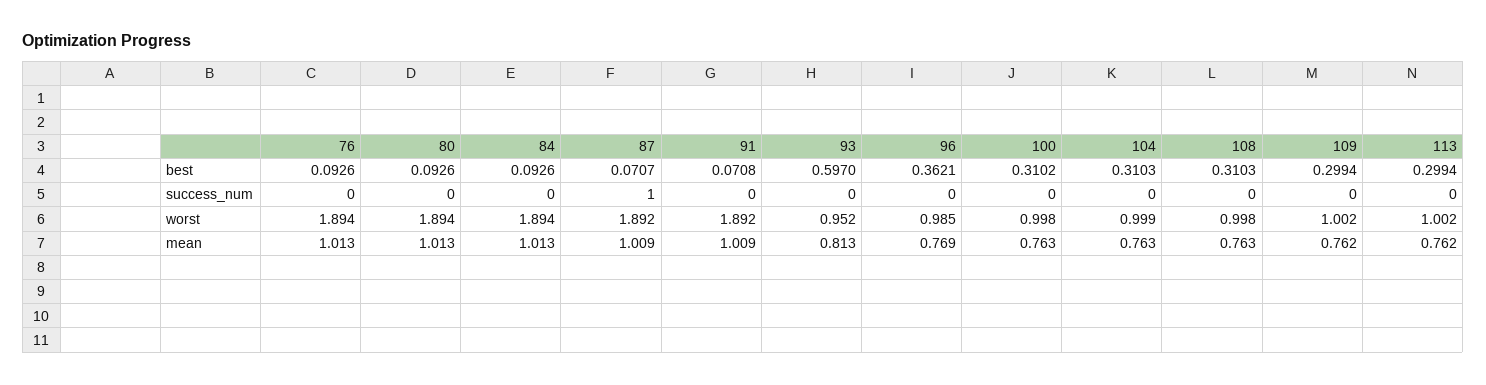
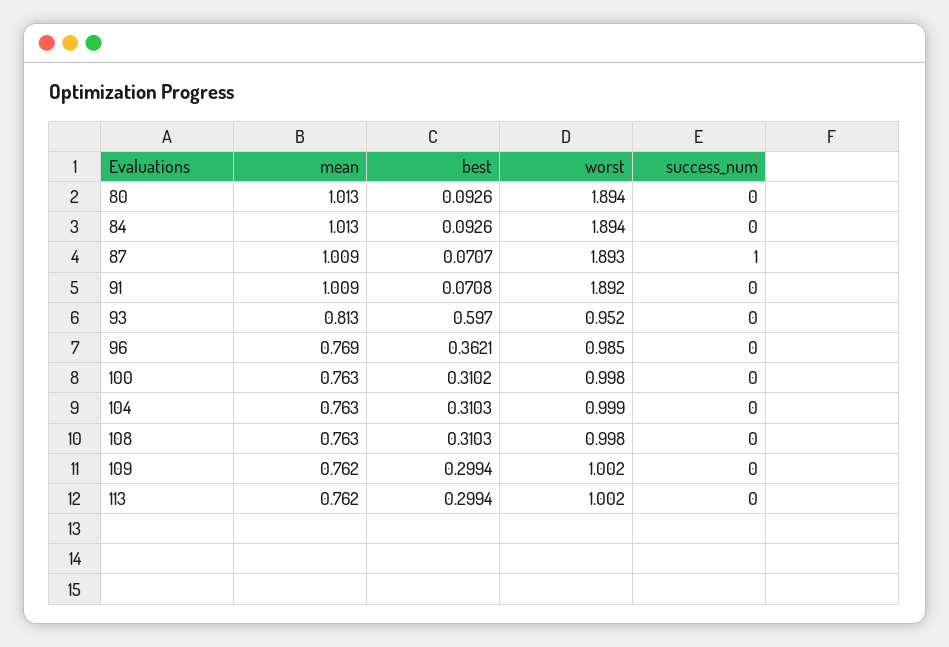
76, best: 0.0926 -> none
76, success_num: 0 -> none
76, worst: 1.894 -> none
87, worst: 1.892 -> 1.893
76, mean: 1.013 -> none

